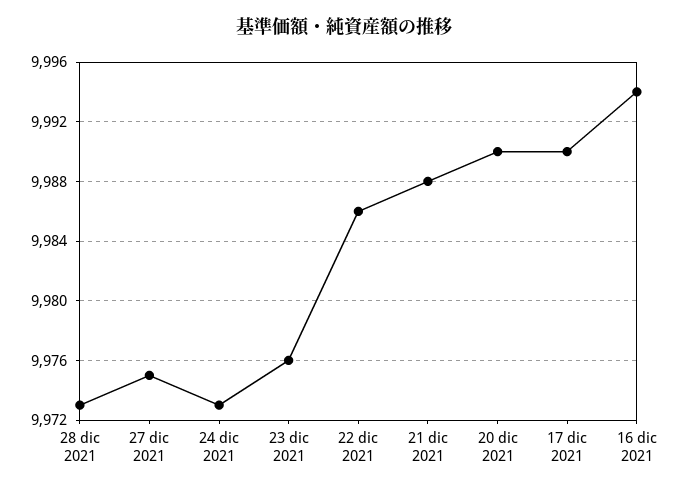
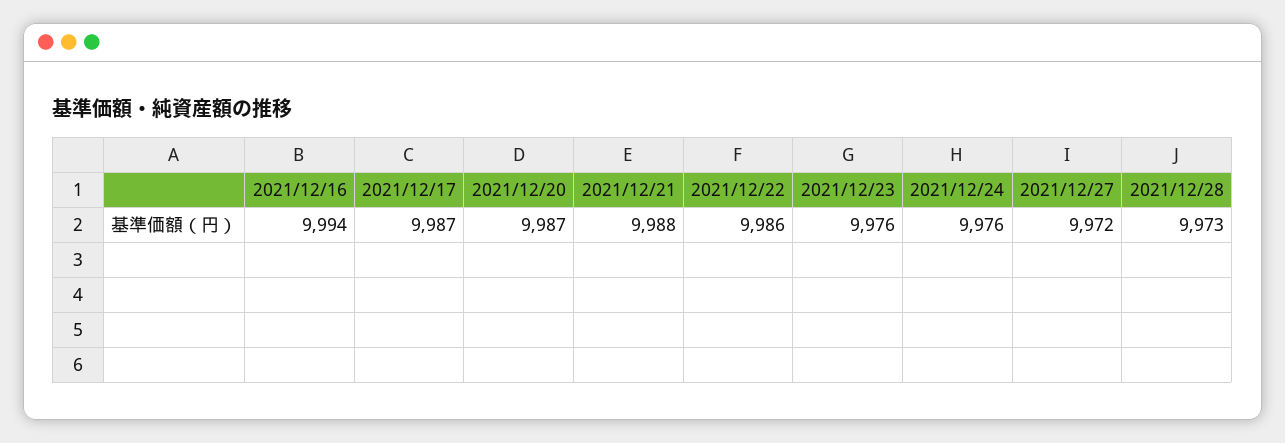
27 dic 2021: 9975 -> 9972
24 dic 2021: 9973 -> 9976
20 dic 2021: 9990 -> 9987
17 dic 2021: 9990 -> 9987

